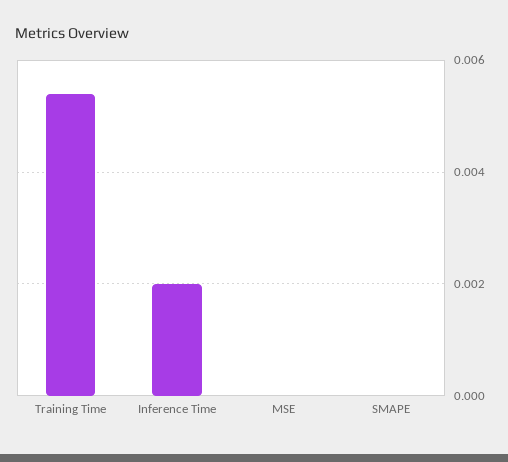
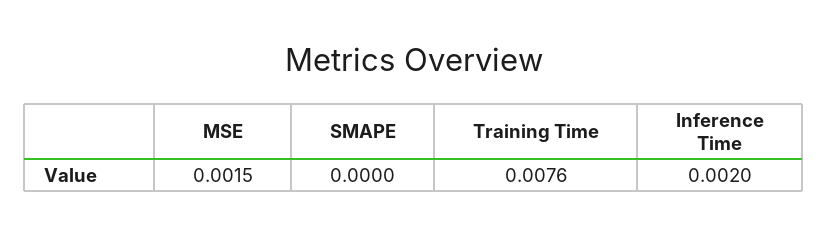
Training Time: 0.0055 -> 0.0076
MSE: 0 -> 0.0015

